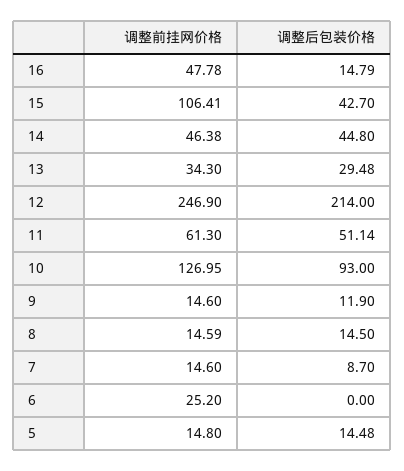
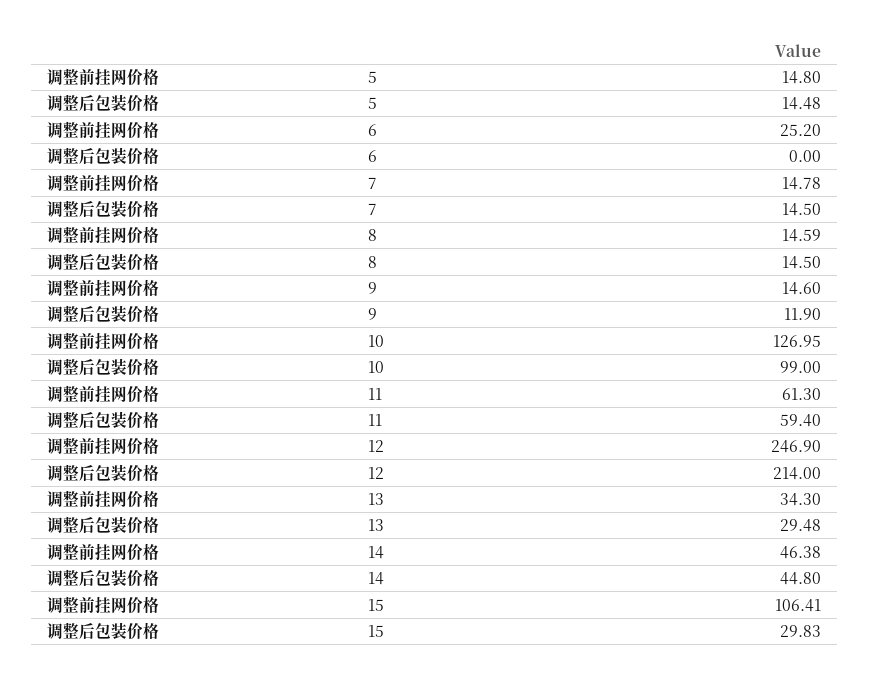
调整前挂网价格, 16: 47.78 -> none
调整后包装价格, 16: 14.79 -> none
调整后包装价格, 15: 42.7 -> 29.83
调整后包装价格, 11: 51.14 -> 59.4
调整后包装价格, 10: 93 -> 99
调整前挂网价格, 7: 14.6 -> 14.78
调整后包装价格, 7: 8.7 -> 14.5

